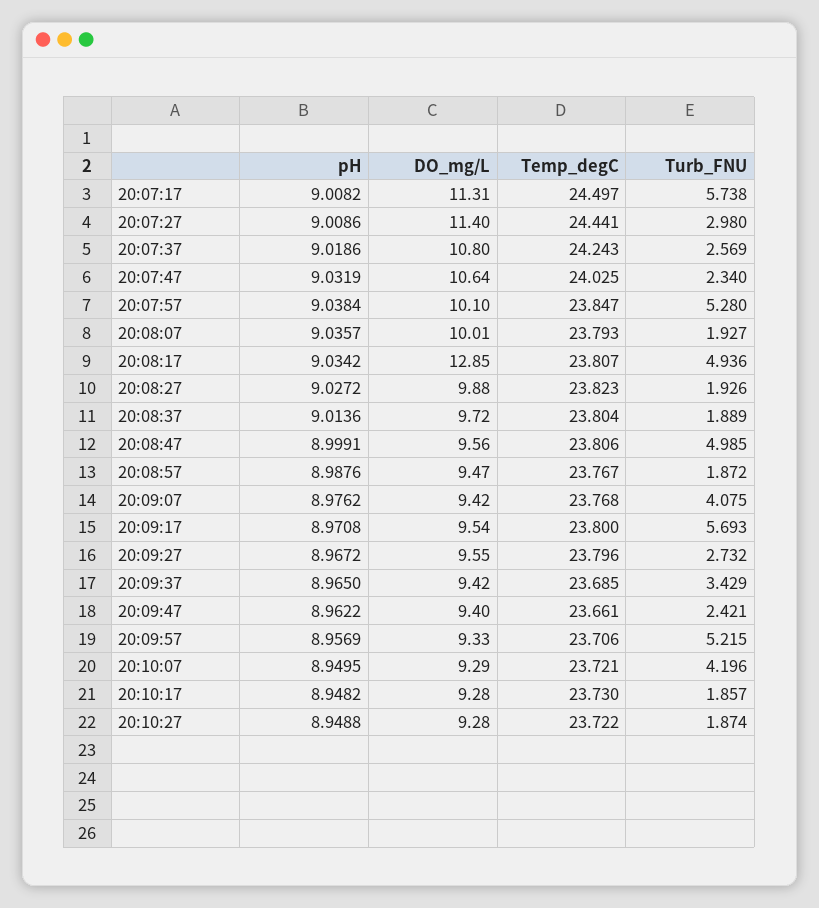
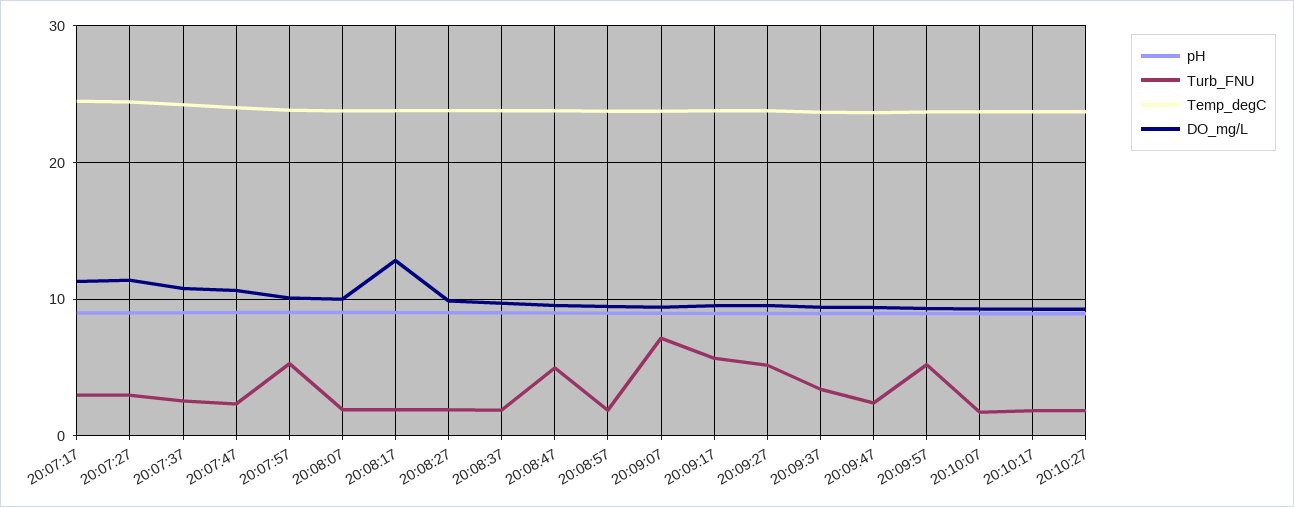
Turb_FNU, 20:07:17: 5.738 -> 3
Turb_FNU, 20:08:17: 4.936 -> 2
Turb_FNU, 20:09:07: 4.075 -> 7
Turb_FNU, 20:09:27: 2.732 -> 5
Turb_FNU, 20:10:07: 4.196 -> 2

